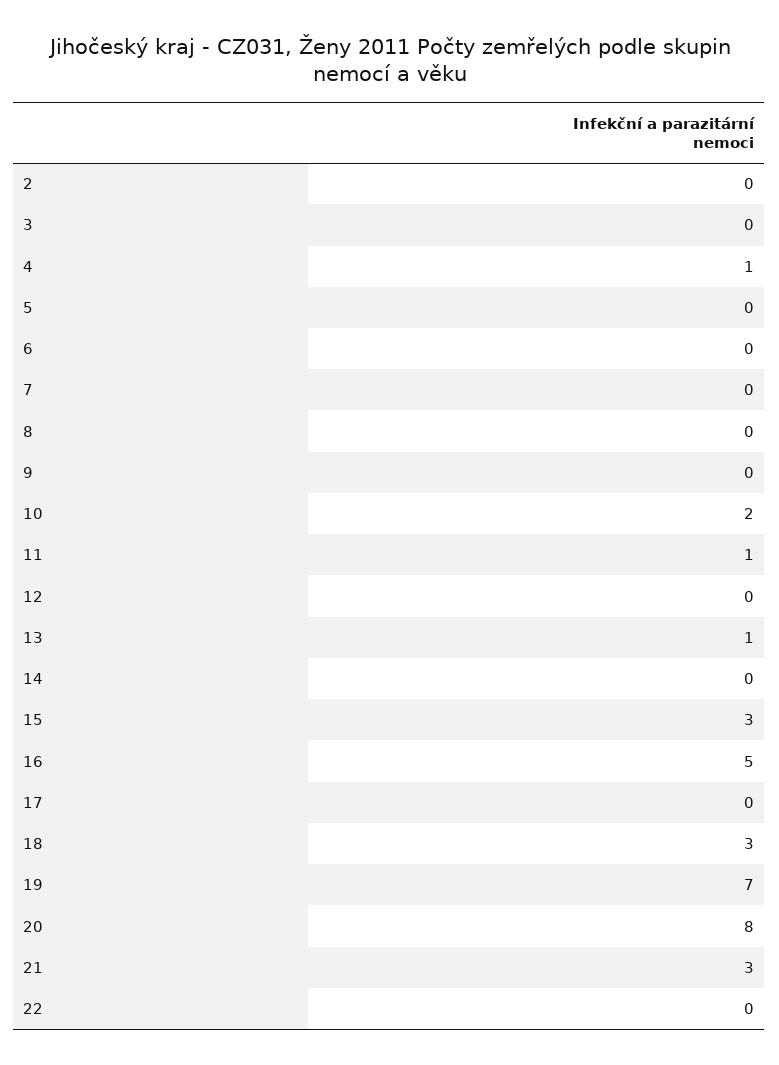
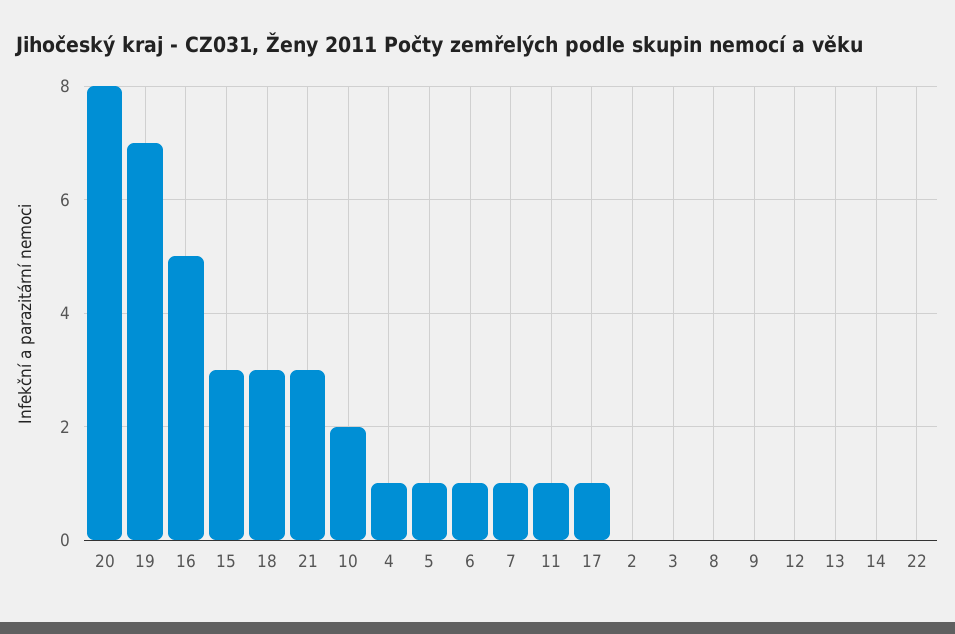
5: 0 -> 1
6: 0 -> 1
7: 0 -> 1
13: 1 -> 0
17: 0 -> 1

